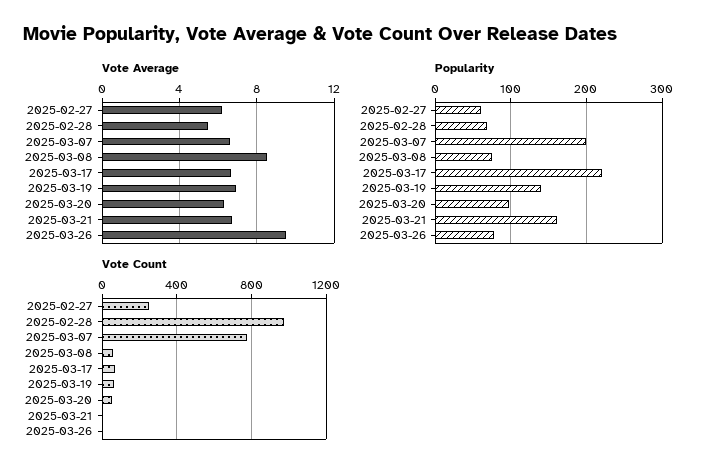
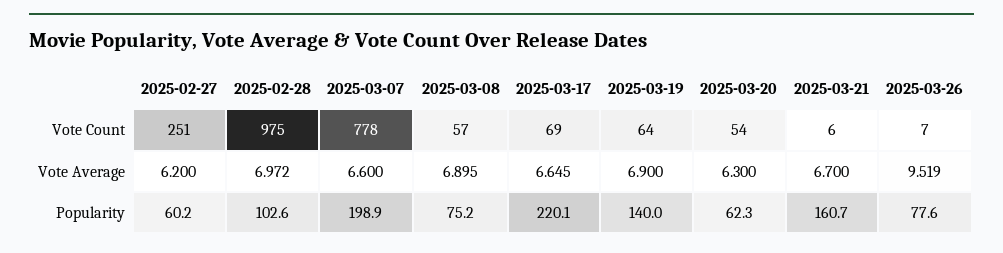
Vote Average, 2025-02-28: 5.5 -> 6.972
Vote Average, 2025-03-08: 8.5 -> 6.895
Popularity, 2025-02-28: 70 -> 102.6
Popularity, 2025-03-20: 100 -> 62.3

